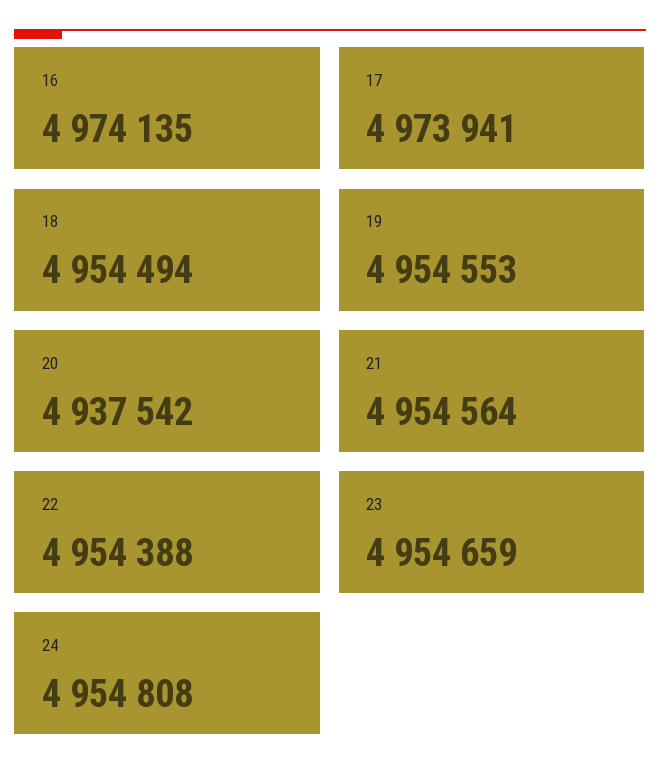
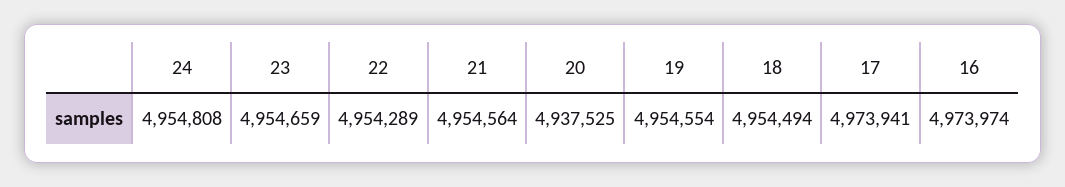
16: 4974135 -> 4973974
19: 4954553 -> 4954554
20: 4937542 -> 4937525
22: 4954388 -> 4954289

